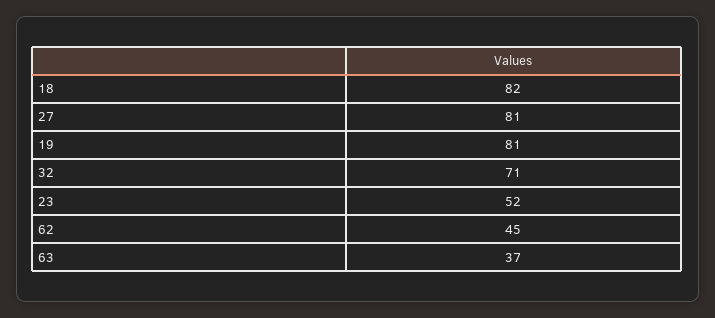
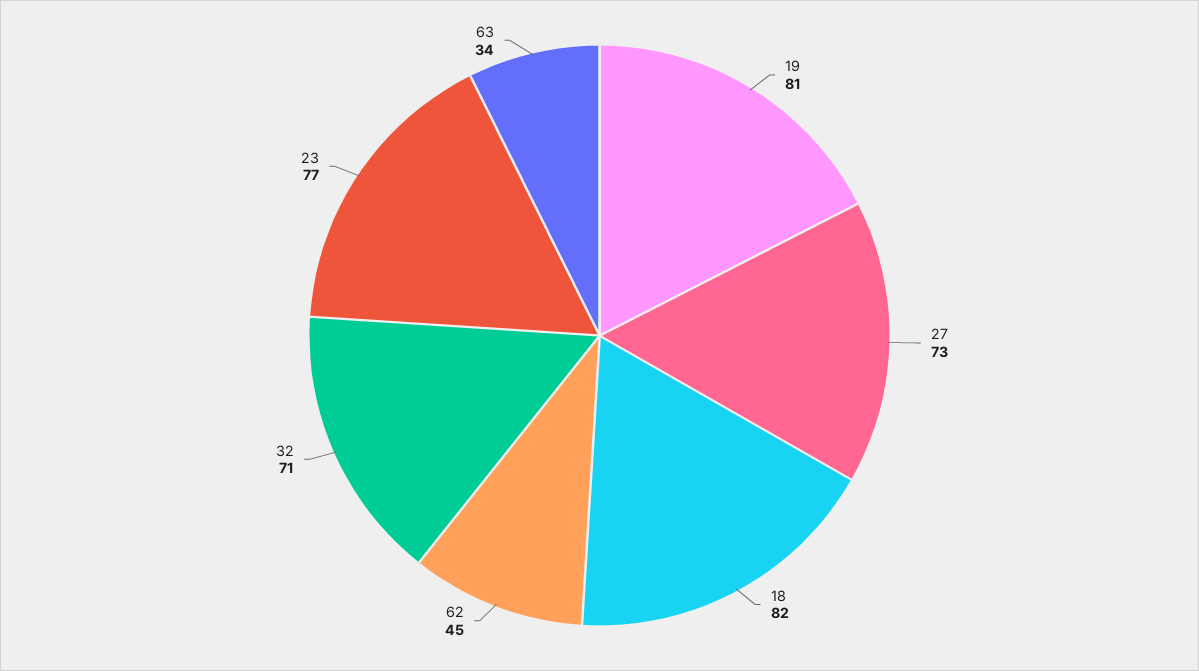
27: 81 -> 73
23: 52 -> 77
63: 37 -> 34

